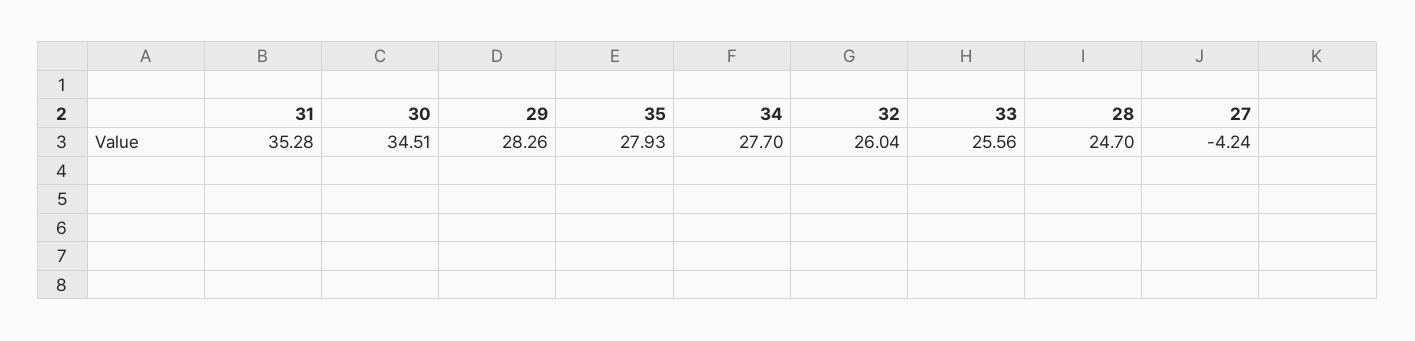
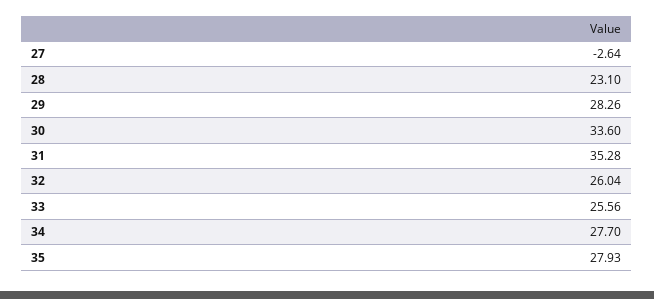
30: 34.51 -> 33.6
28: 24.7 -> 23.1
27: -4.24 -> -2.64

